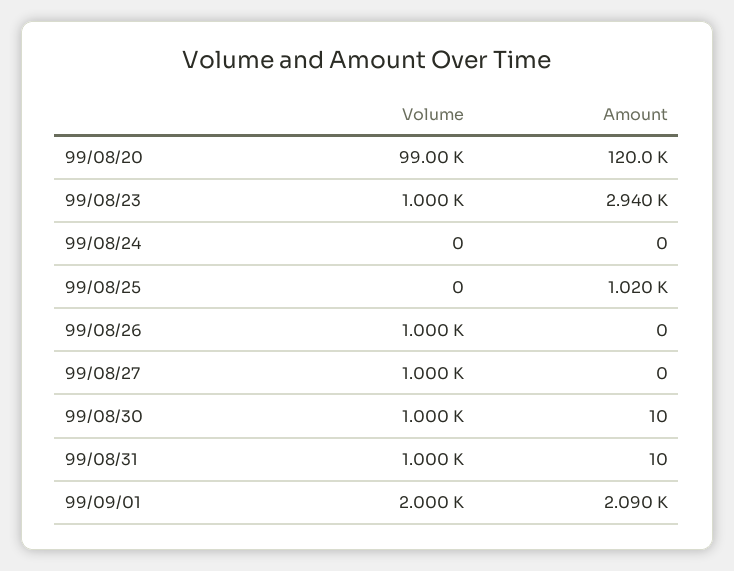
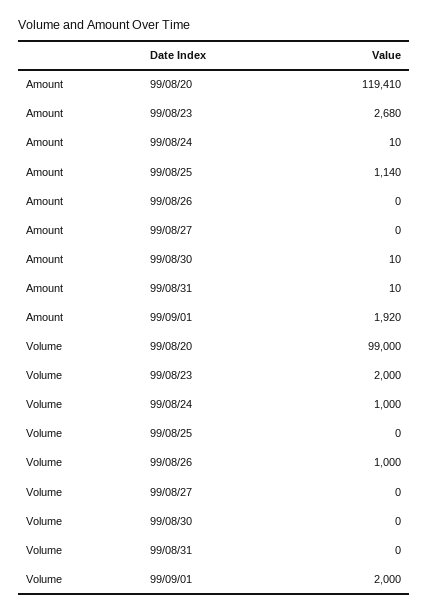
Amount, 99/08/20: 120000 -> 119410
Volume, 99/08/23: 1000 -> 2000
Amount, 99/08/23: 2940 -> 2680
Volume, 99/08/24: 0 -> 1000
Amount, 99/08/24: 0 -> 10
Amount, 99/08/25: 1020 -> 1140
Volume, 99/08/27: 1000 -> 0
Volume, 99/08/30: 1000 -> 0
Volume, 99/08/31: 1000 -> 0
Amount, 99/09/01: 2090 -> 1920

